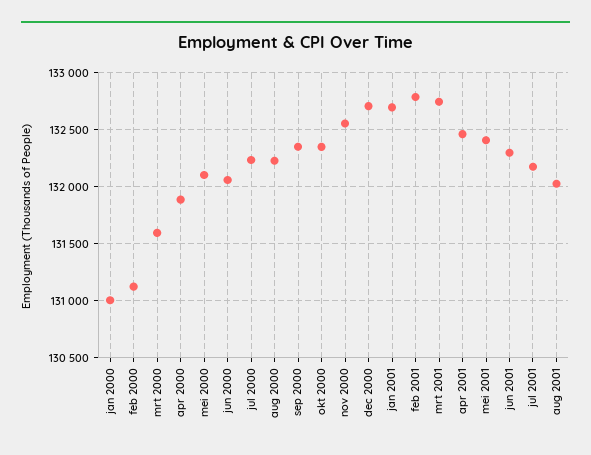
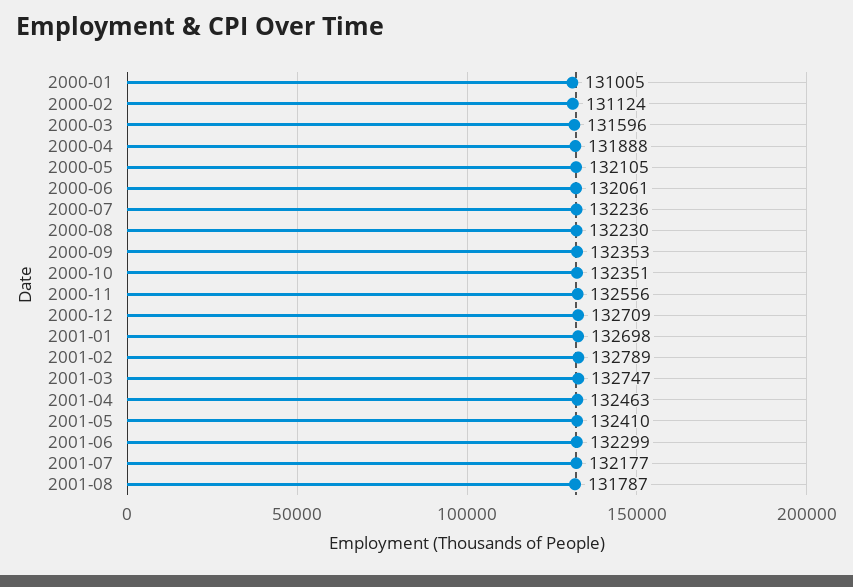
aug 2001: 132000 -> 131787

